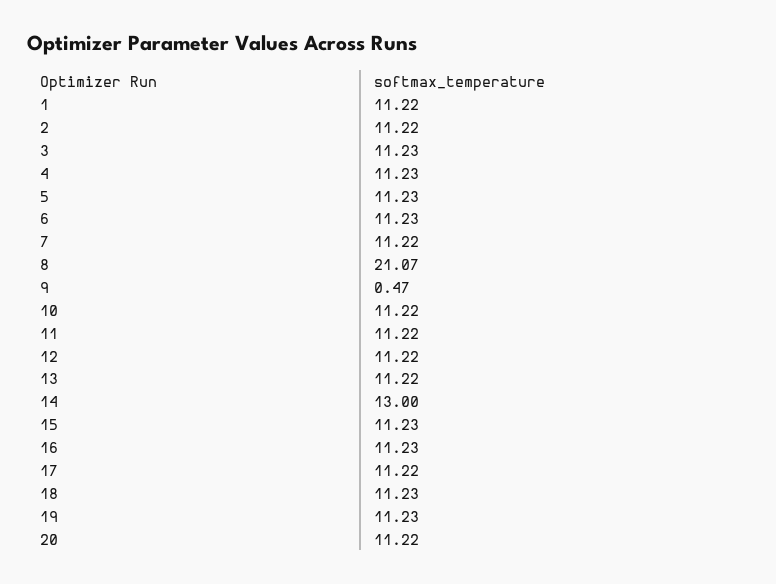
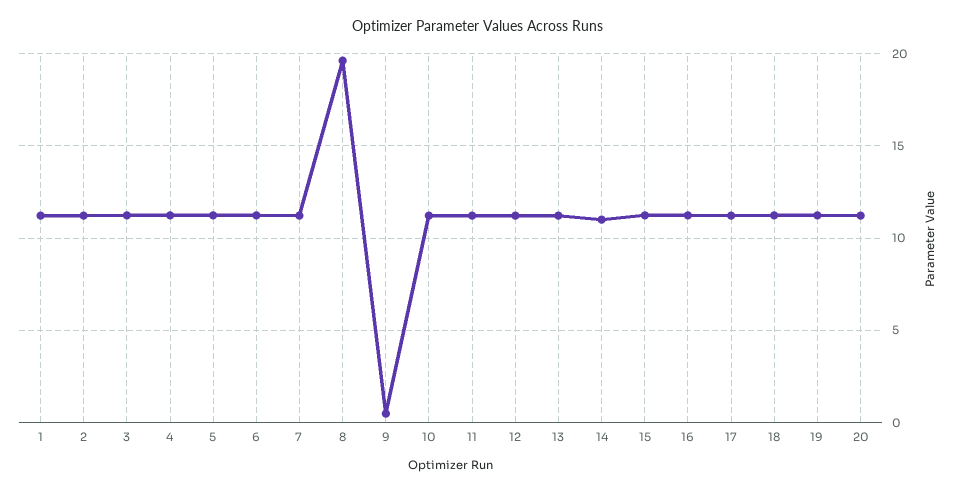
8: 21.07 -> 19.5
14: 13 -> 11

